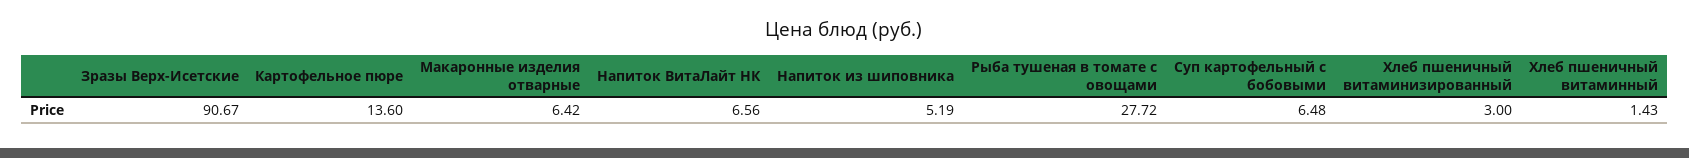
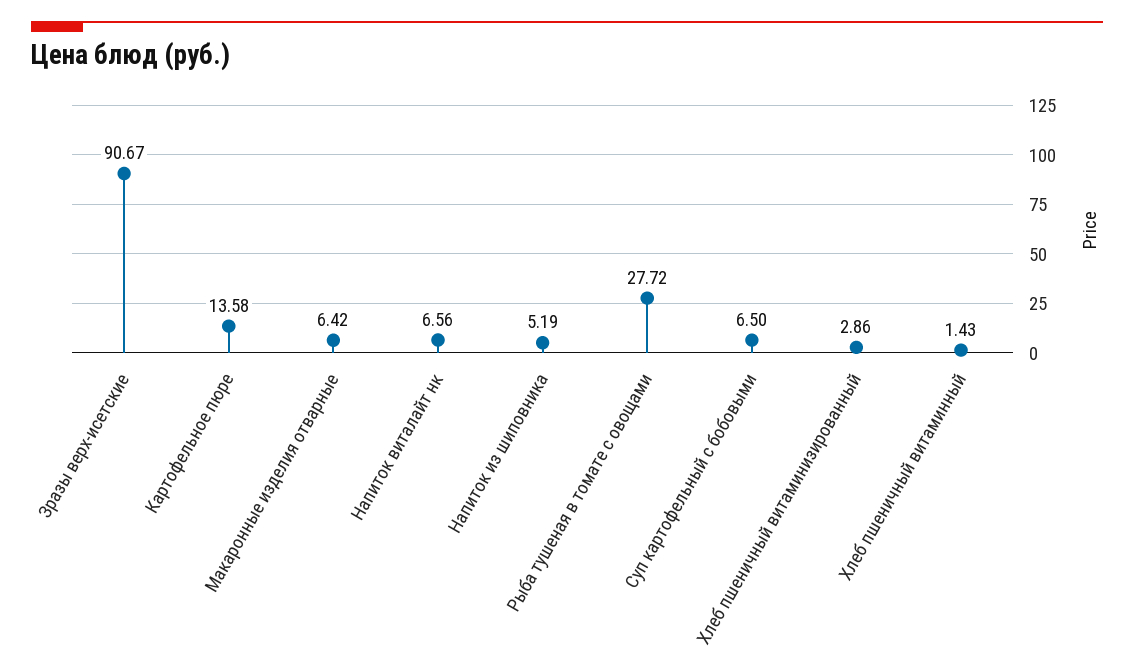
Картофельное пюре: 13.6 -> 13.58
Суп картофельный с бобовыми: 6.48 -> 6.5
Хлеб пшеничный витаминизированный: 3 -> 2.86

